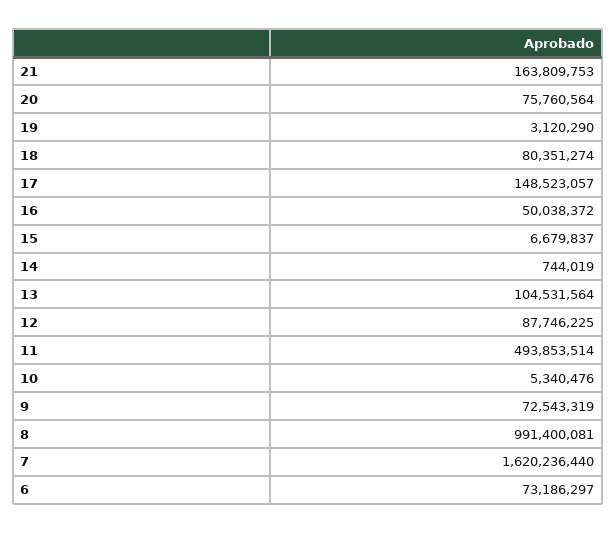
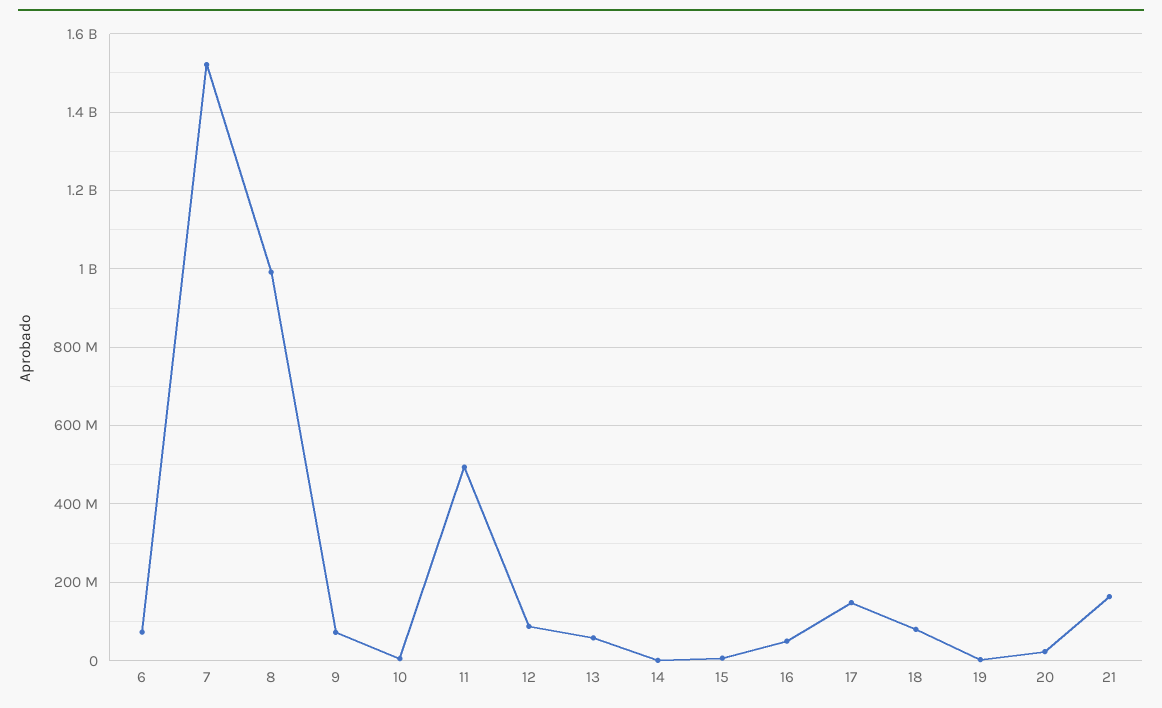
20: 75760564 -> 20000000
13: 104531564 -> 60000000
7: 1620236440 -> 1520000000

